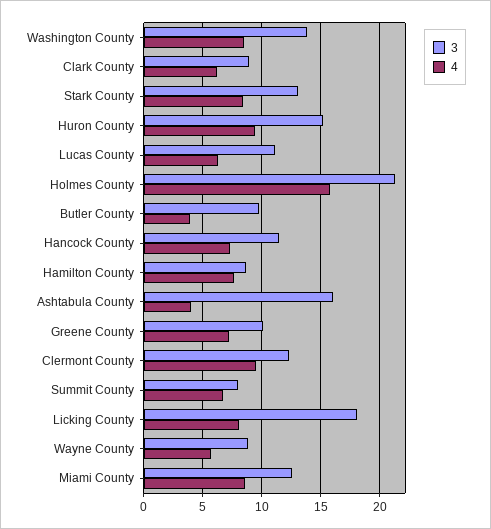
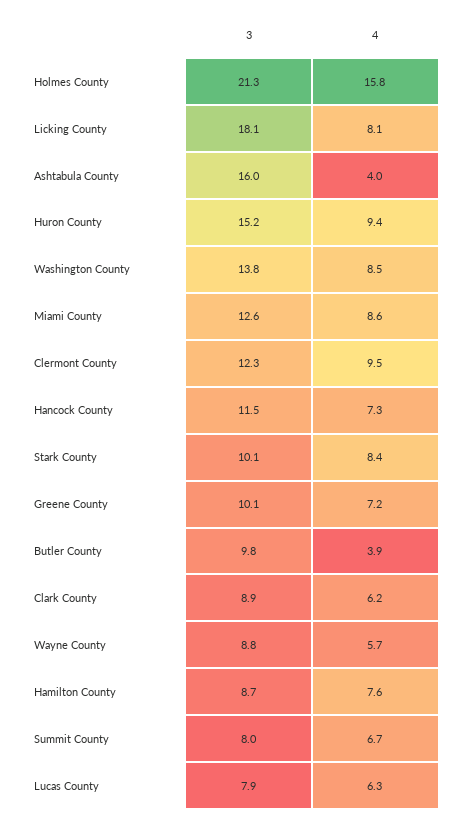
3, Stark County: 13 -> 10.1
3, Lucas County: 11 -> 7.9

